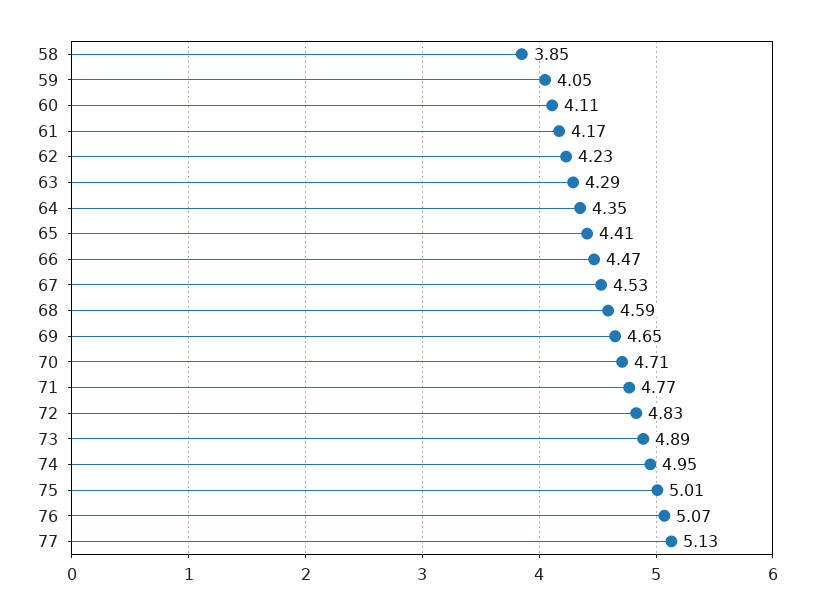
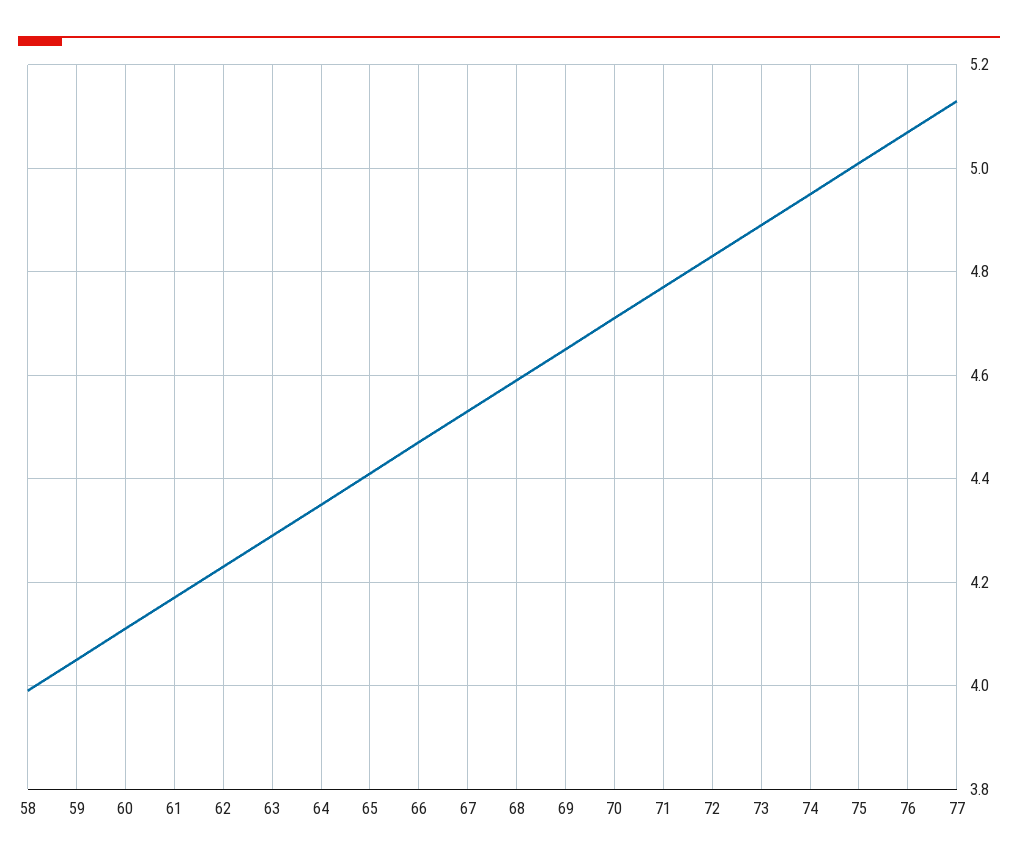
58: 3.85 -> 4

